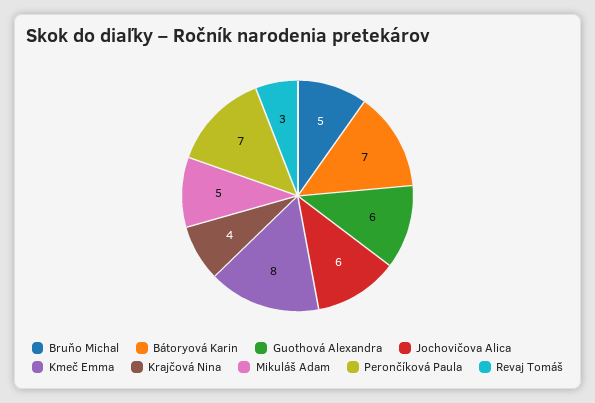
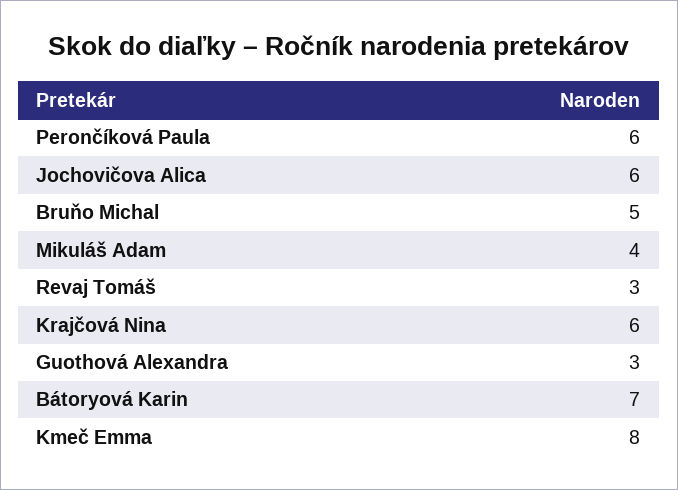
Guothová Alexandra: 6 -> 3
Krajčová Nina: 4 -> 6
Mikuláš Adam: 5 -> 4
Perončíková Paula: 7 -> 6

